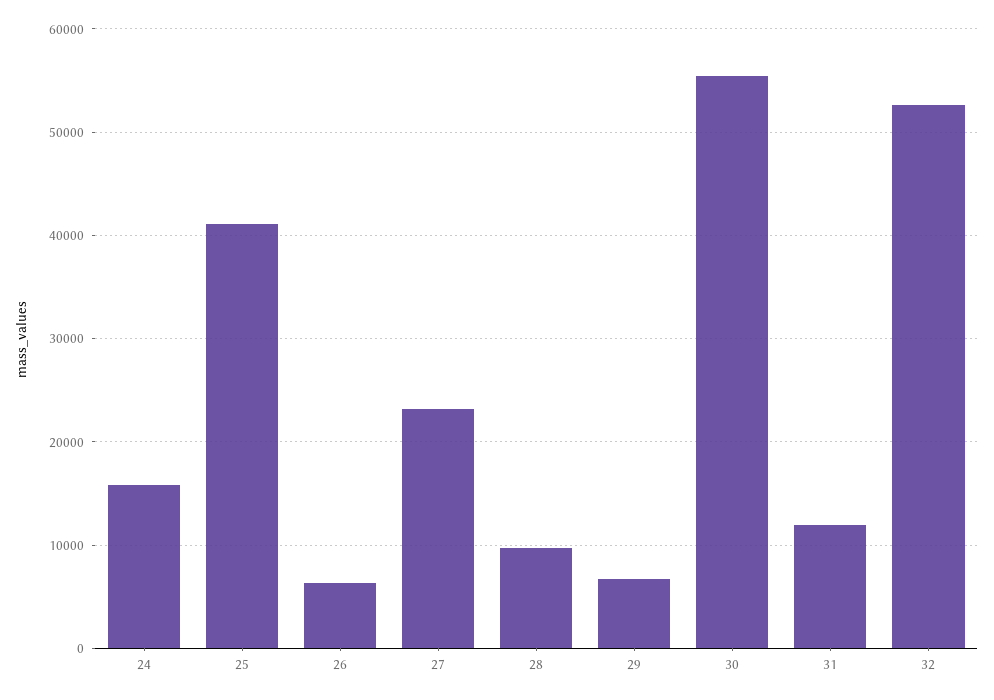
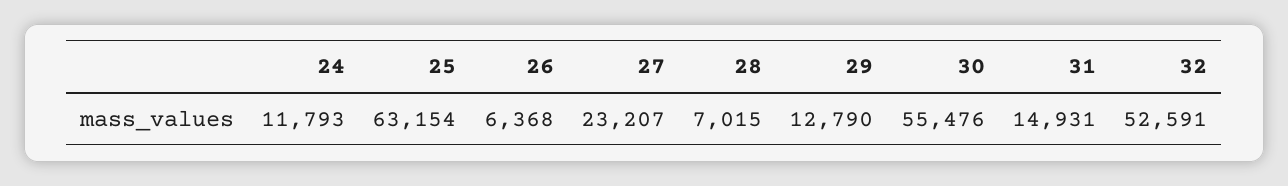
24: 16000 -> 11793
25: 41000 -> 63154
28: 10000 -> 7015
29: 7000 -> 12790
31: 12000 -> 14931

